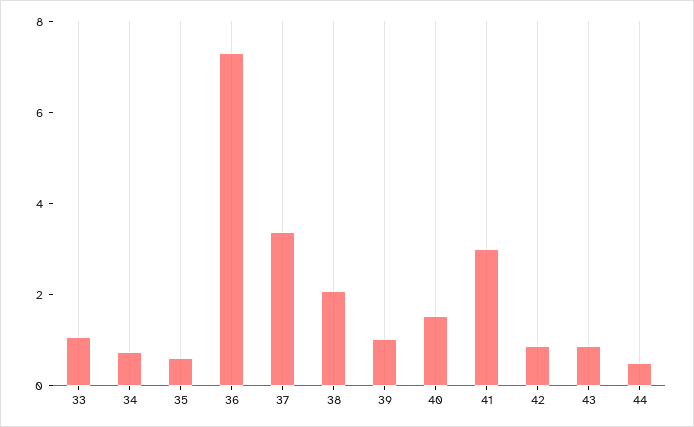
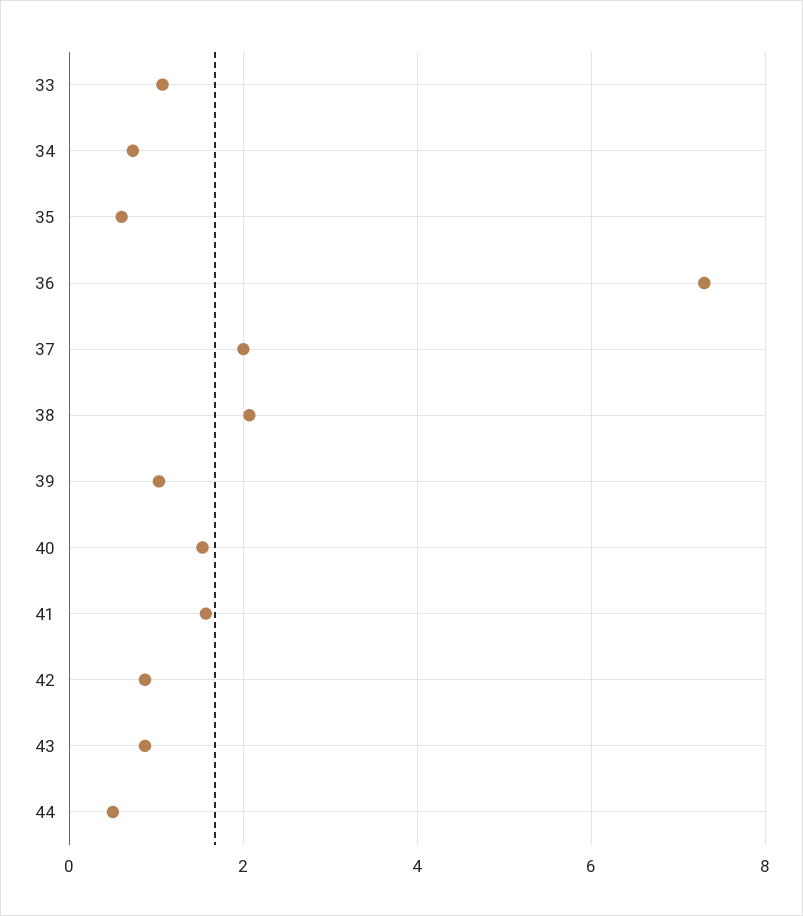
37: 3.5 -> 2
41: 3 -> 1.6

